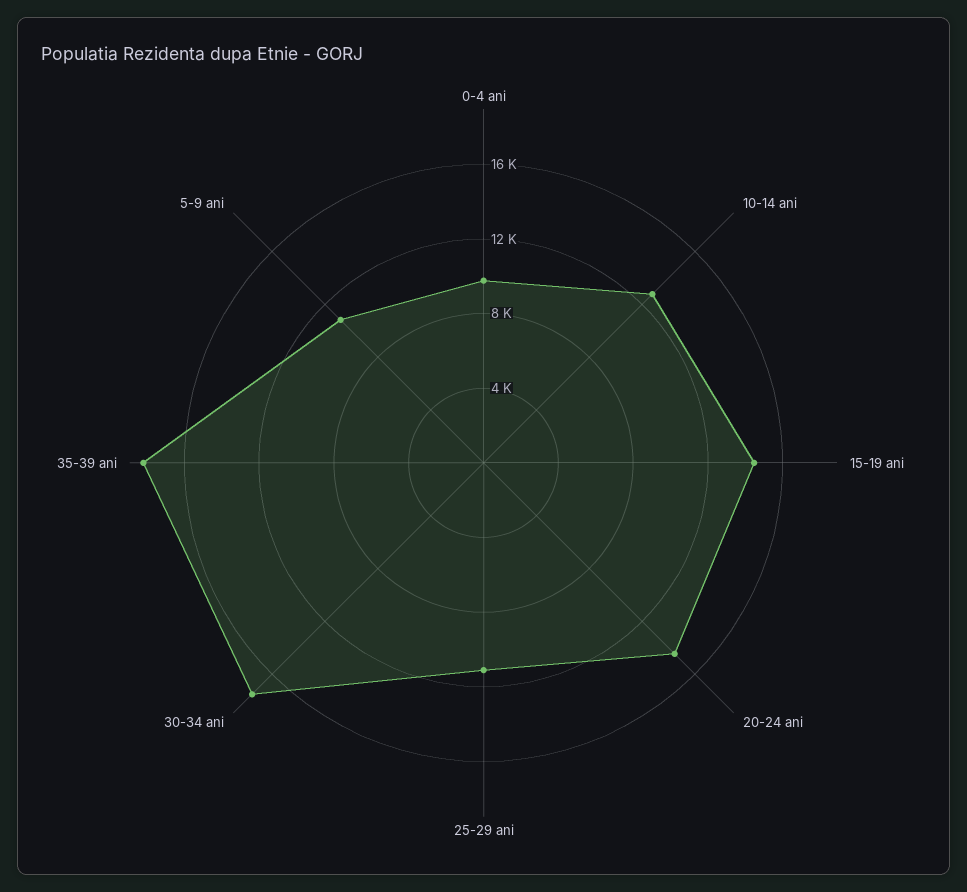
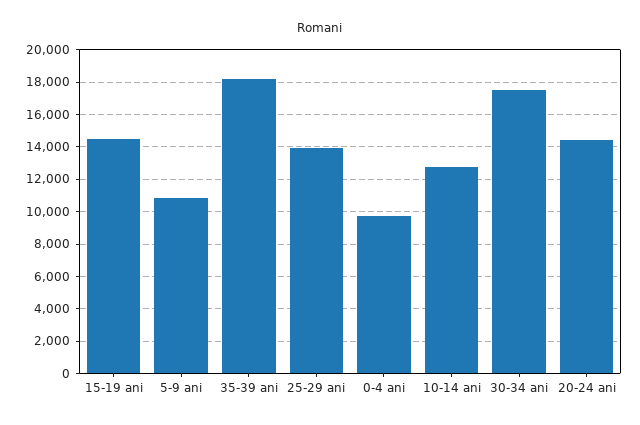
25-29 ani: 11000 -> 14000

